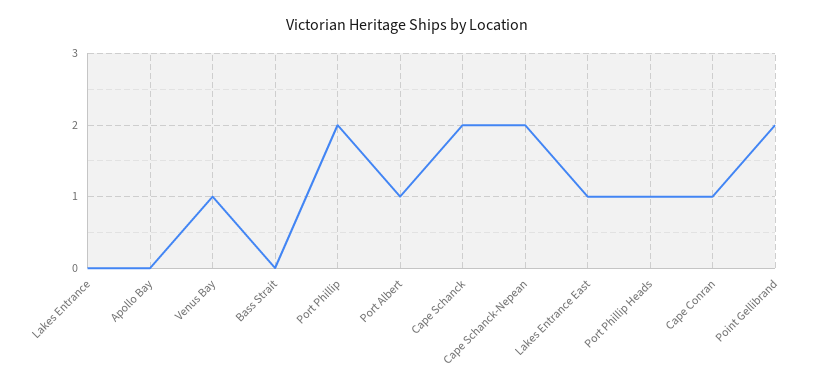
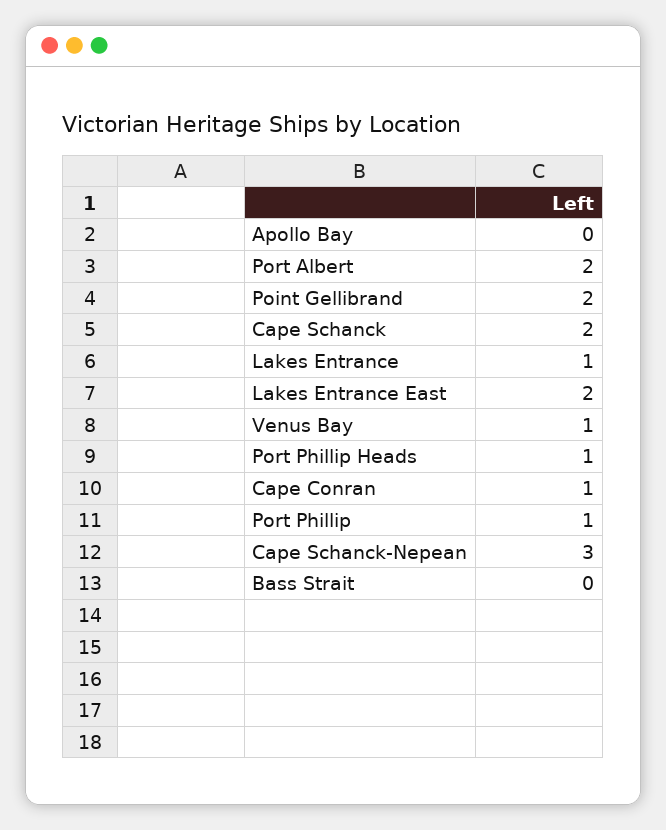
Lakes Entrance: 0 -> 1
Port Phillip: 2 -> 1
Port Albert: 1 -> 2
Cape Schanck-Nepean: 2 -> 3
Lakes Entrance East: 1 -> 2

